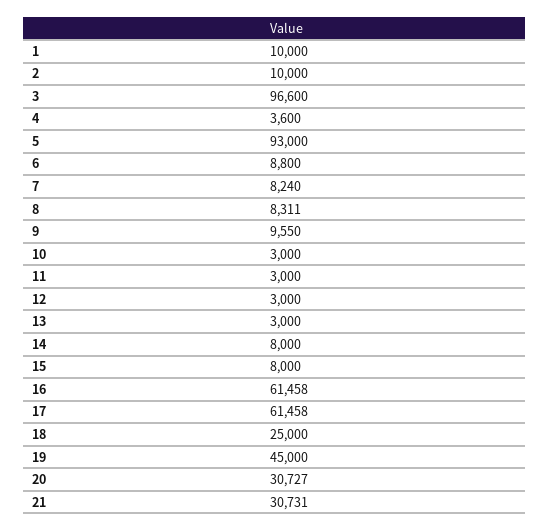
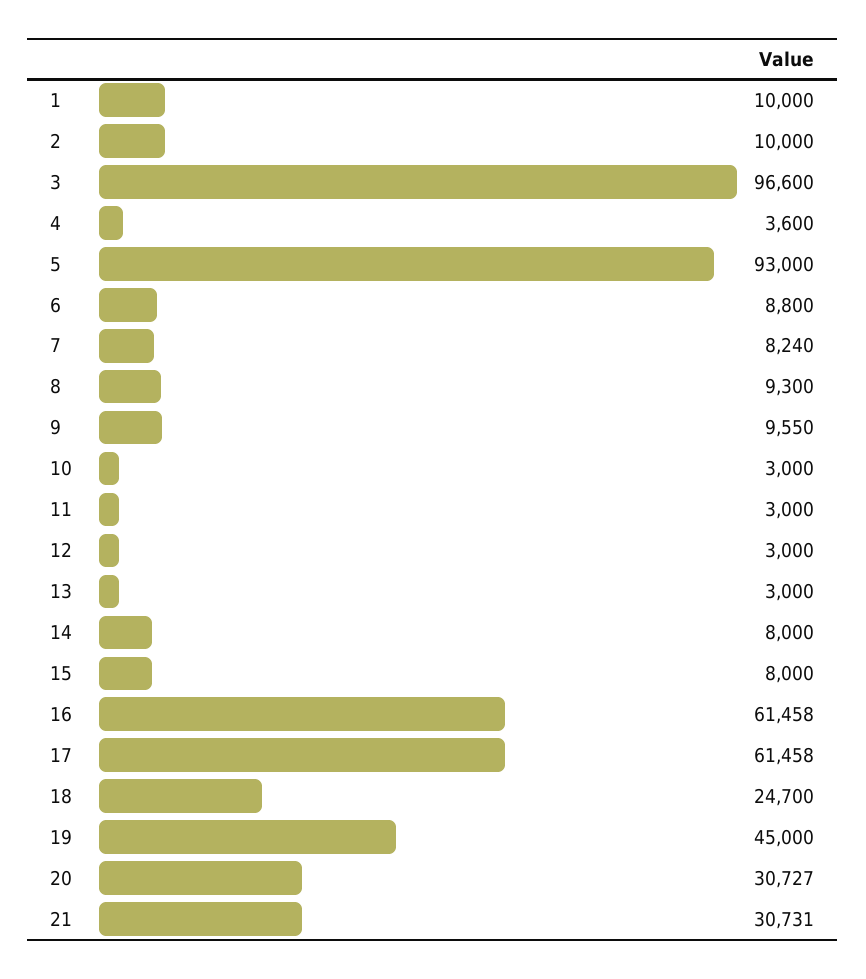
8: 8311 -> 9300
18: 25000 -> 24700

